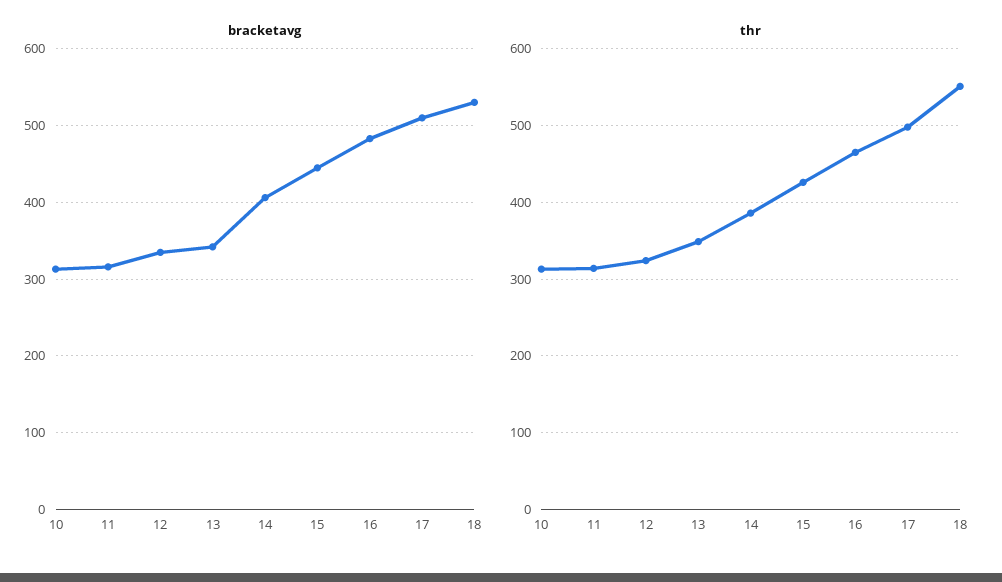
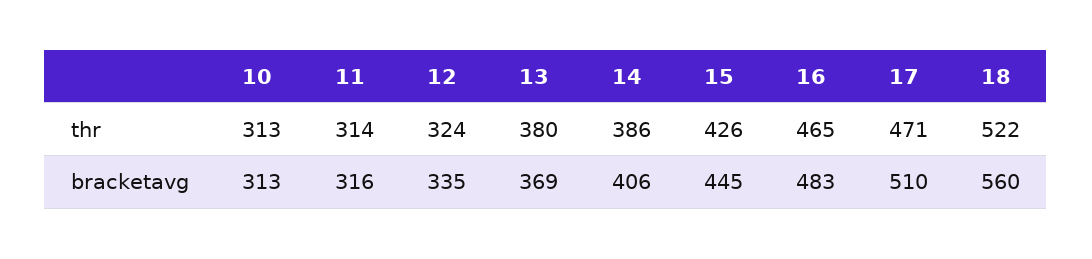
bracketavg, 13: 340 -> 369
bracketavg, 18: 530 -> 560
thr, 13: 350 -> 380
thr, 17: 500 -> 471
thr, 18: 550 -> 522

